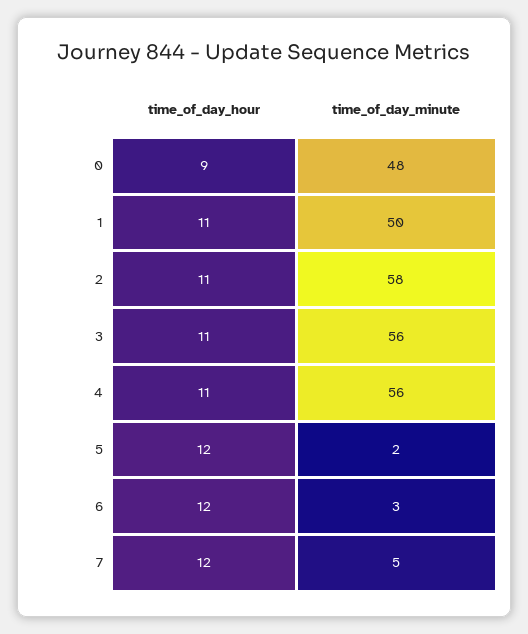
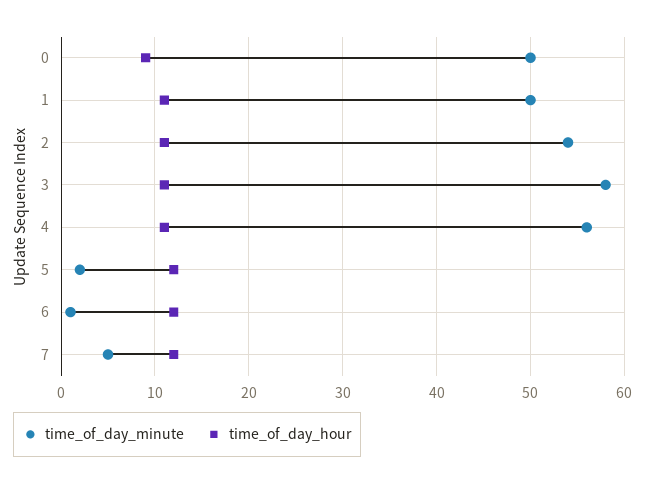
time_of_day_minute, 0: 48 -> 50
time_of_day_minute, 2: 58 -> 54
time_of_day_minute, 3: 56 -> 58
time_of_day_minute, 6: 3 -> 1

